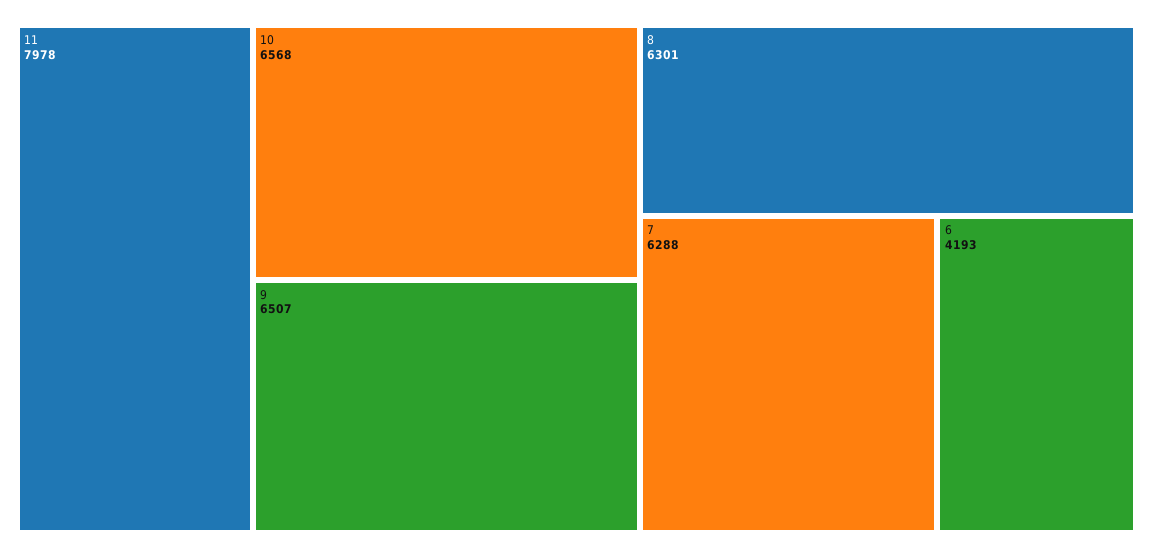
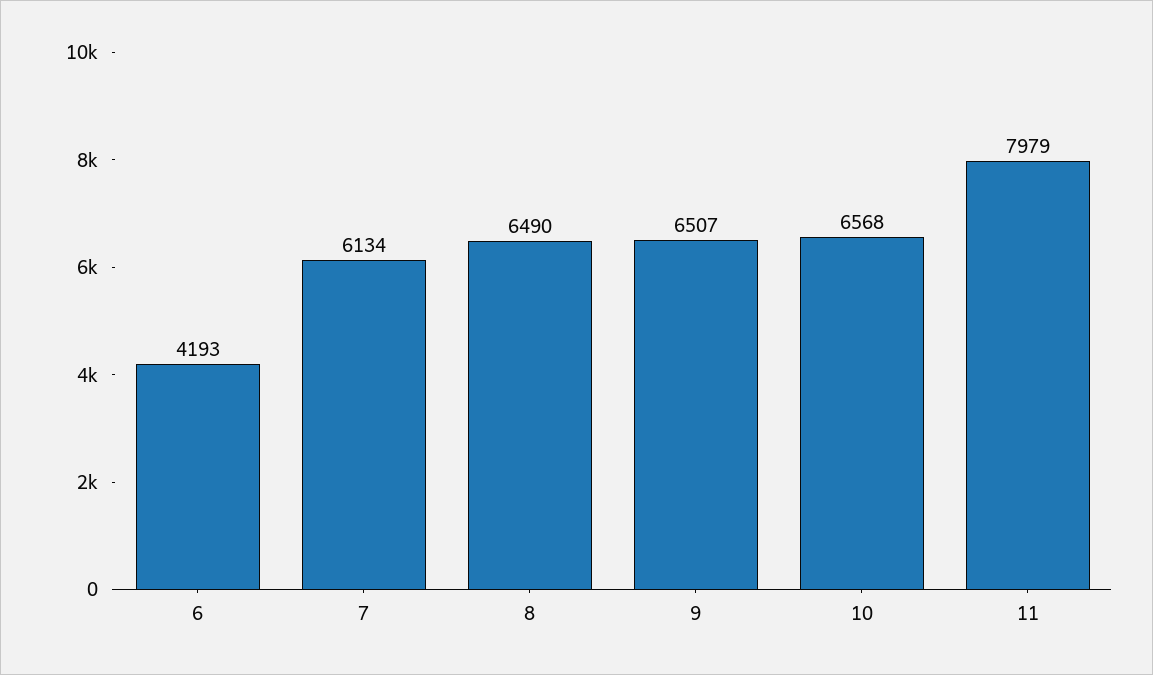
11: 7978 -> 7979
8: 6301 -> 6490
7: 6288 -> 6134

